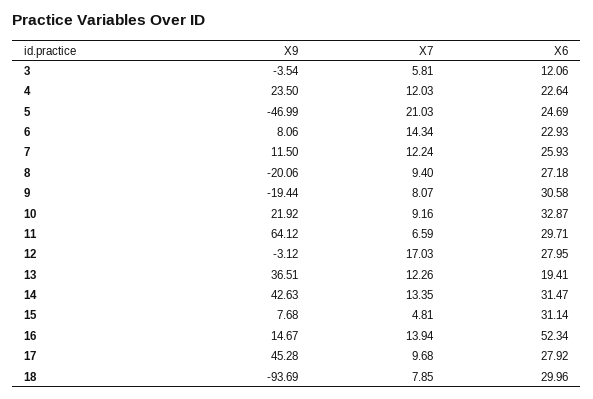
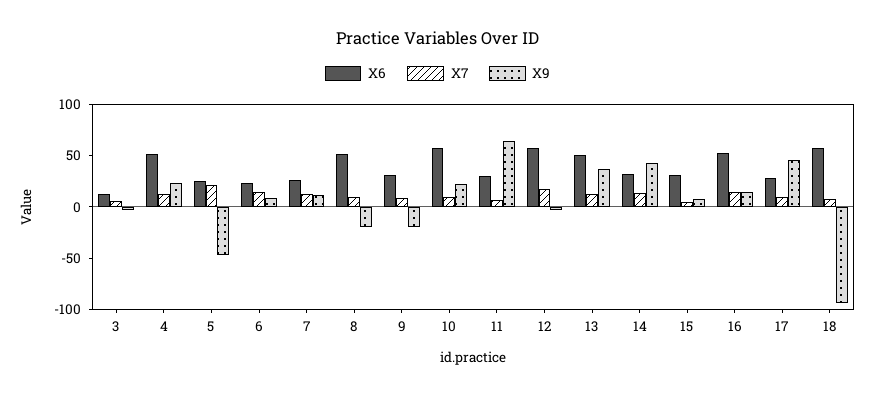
X6, 4: 22.64 -> 50
X6, 8: 27.18 -> 50
X6, 10: 32.87 -> 60
X6, 12: 27.95 -> 60
X6, 13: 19.41 -> 50
X6, 18: 29.96 -> 60

